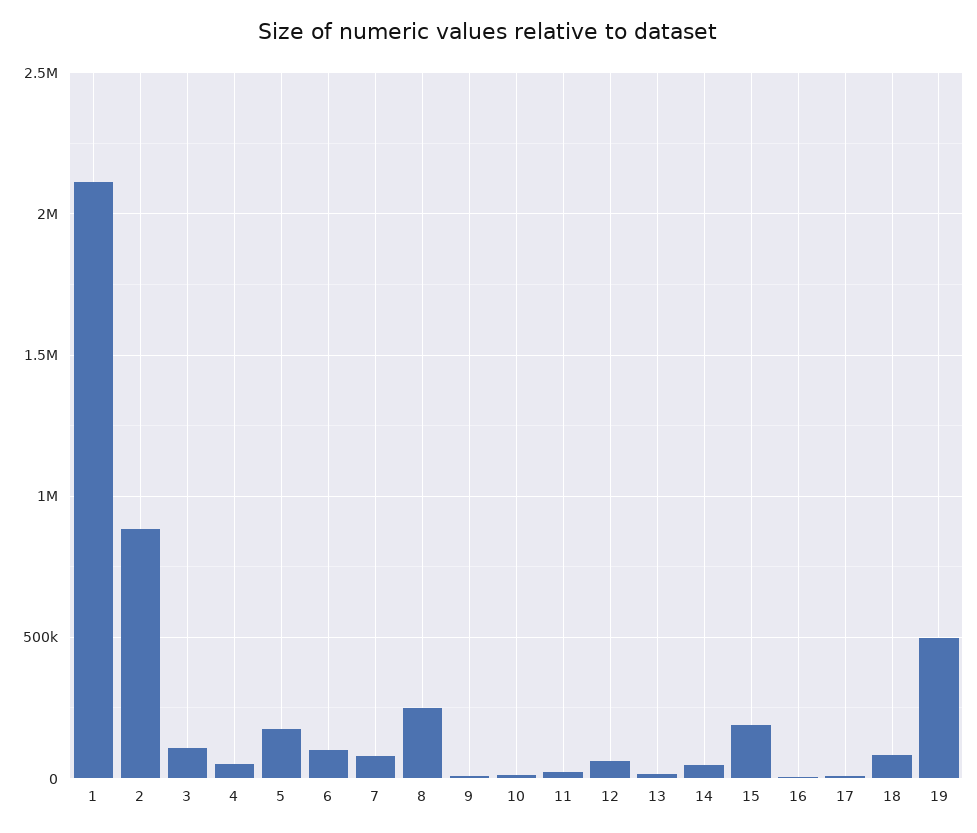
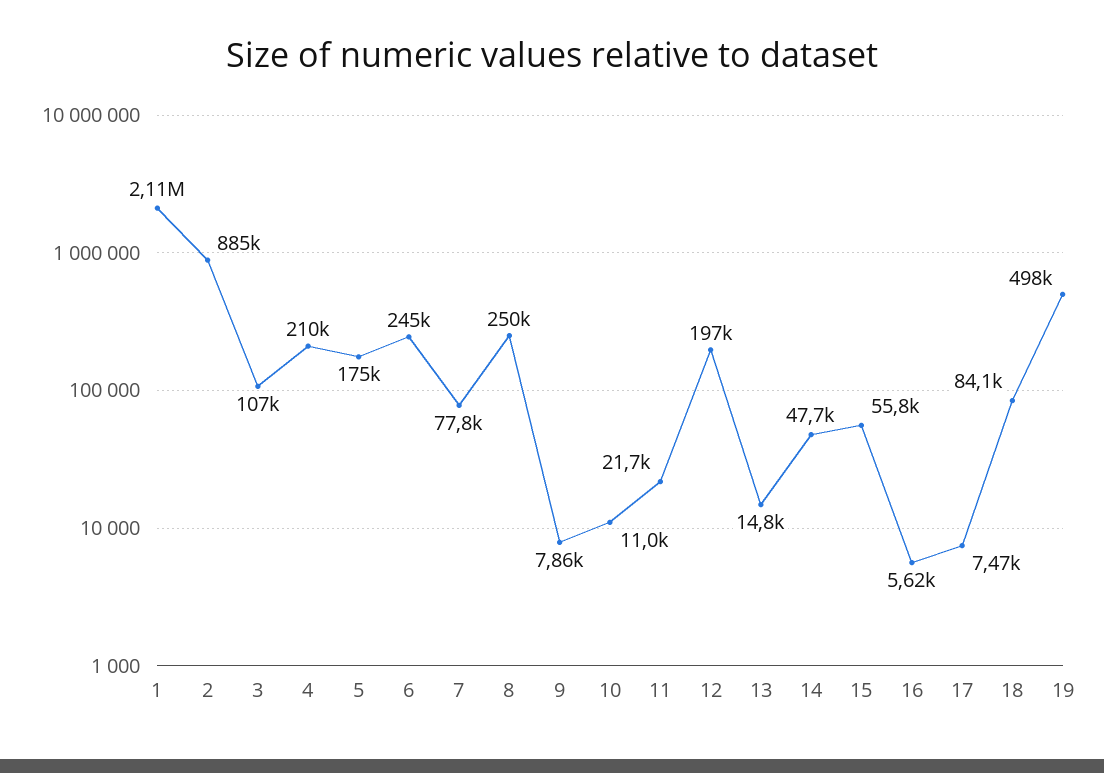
4: 50000 -> 210000
6: 100000 -> 245000
12: 50000 -> 197000
15: 200000 -> 55800

